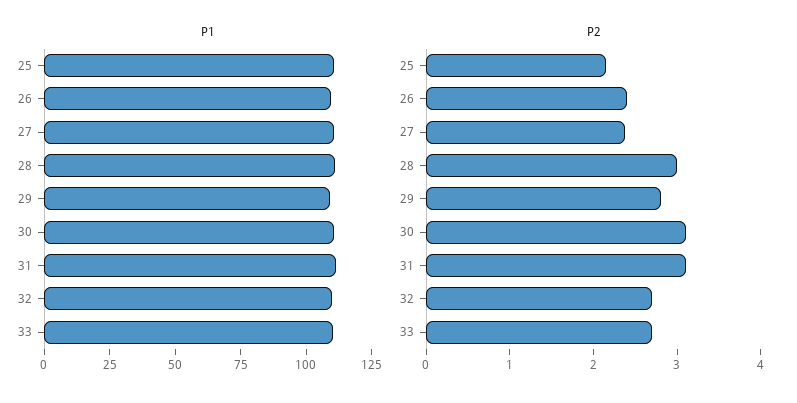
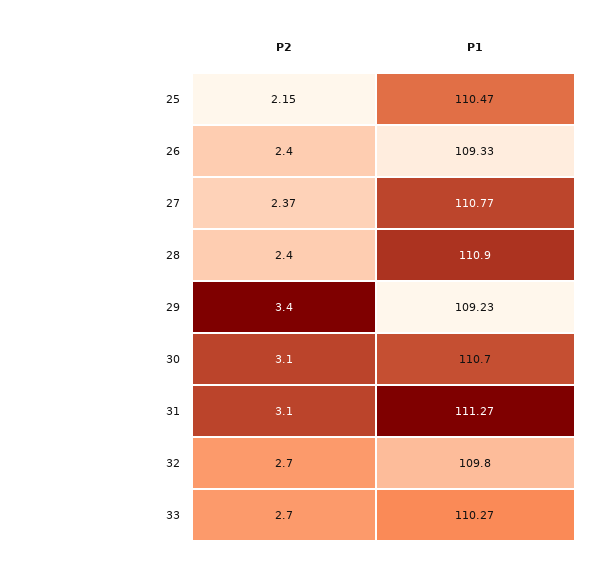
P2, 28: 3 -> 2.4
P2, 29: 2.8 -> 3.4

